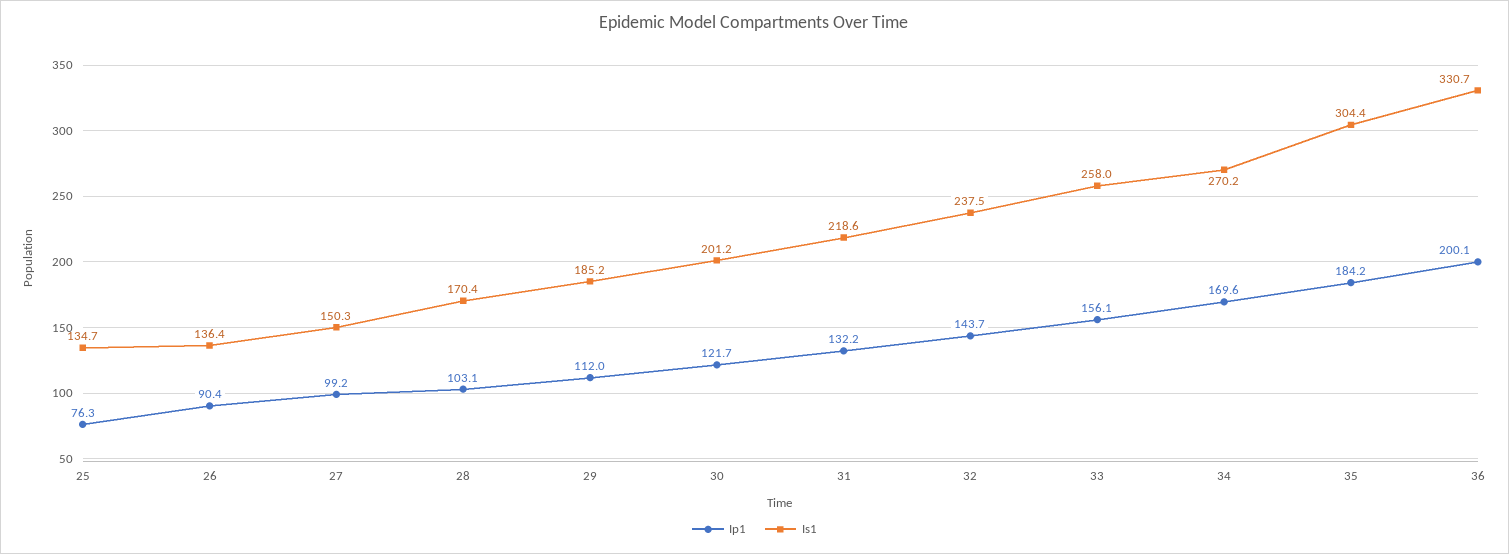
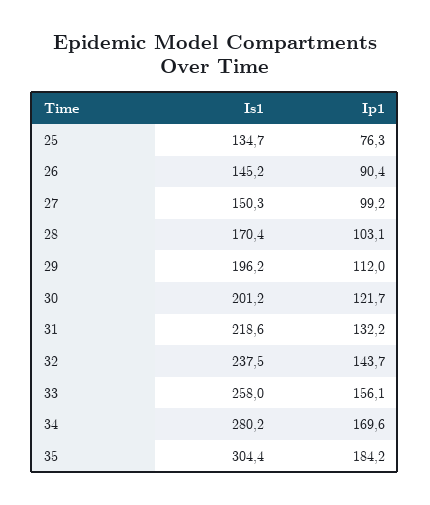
Is1, 26: 136.4 -> 145.2
Is1, 29: 185.2 -> 196.2
Is1, 34: 270.2 -> 280.2
Ip1, 36: 200.1 -> none
Is1, 36: 330.7 -> none

